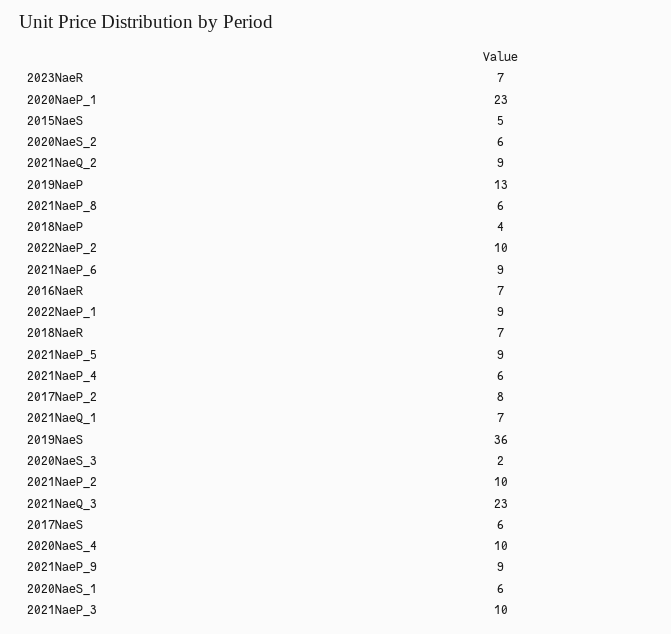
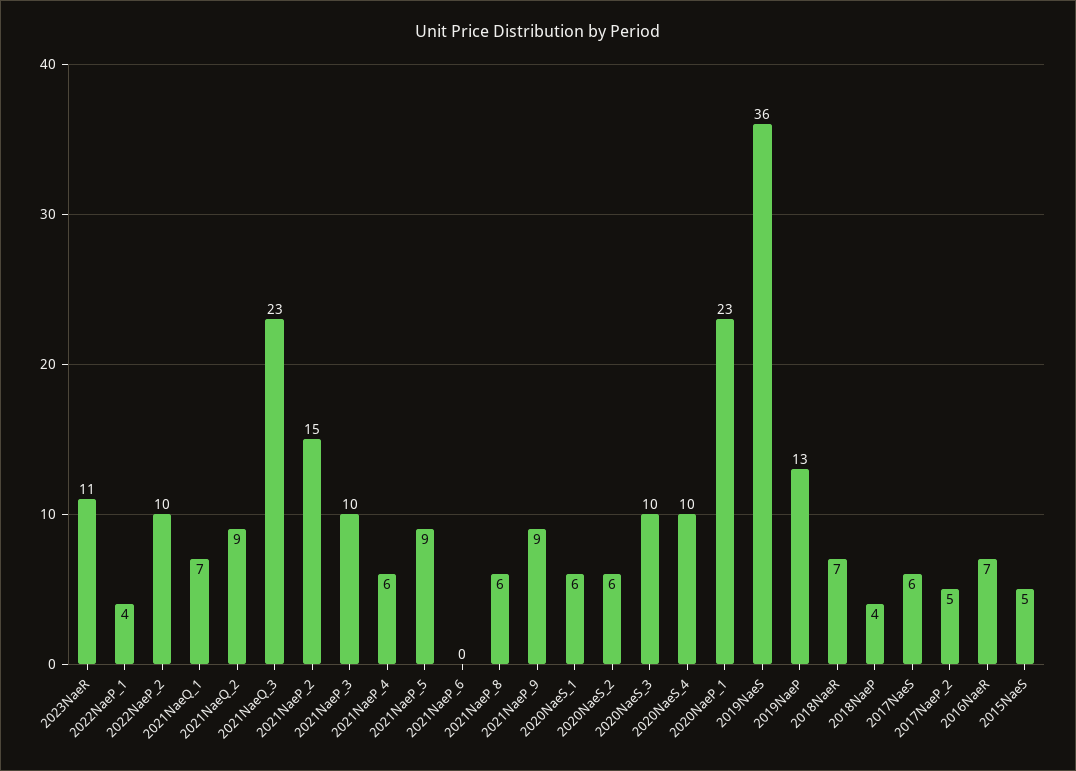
2023NaeR: 7 -> 11
2021NaeP_6: 9 -> 0
2022NaeP_1: 9 -> 4
2017NaeP_2: 8 -> 5
2020NaeS_3: 2 -> 10
2021NaeP_2: 10 -> 15

